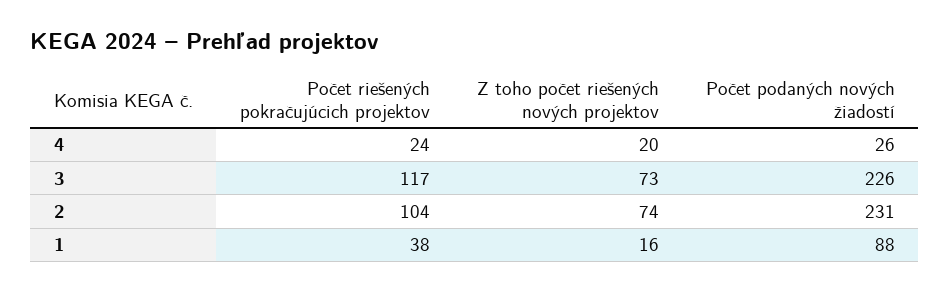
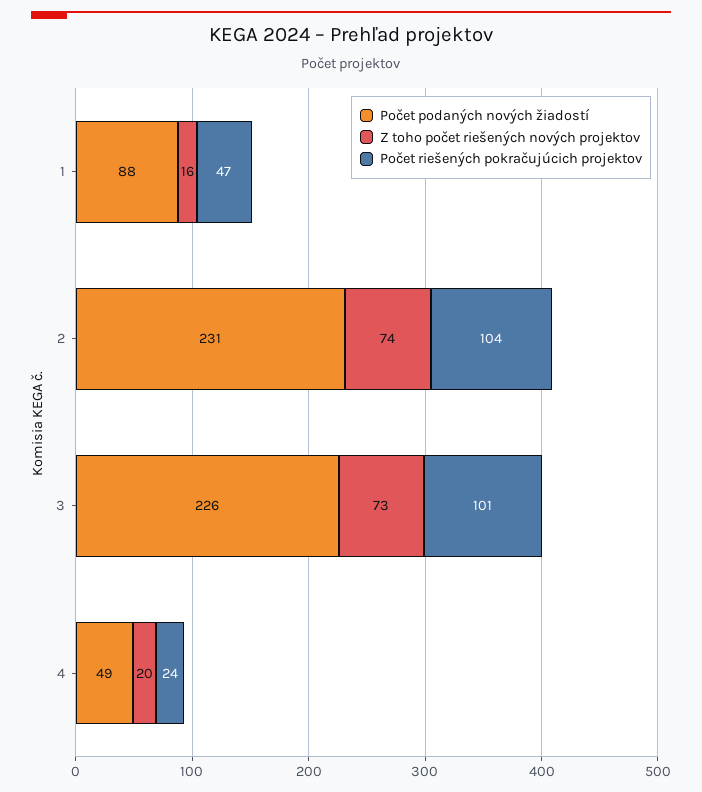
Počet podaných nových žiadostí, 4: 26 -> 49
Počet riešených pokračujúcich projektov, 3: 117 -> 101
Počet riešených pokračujúcich projektov, 1: 38 -> 47

